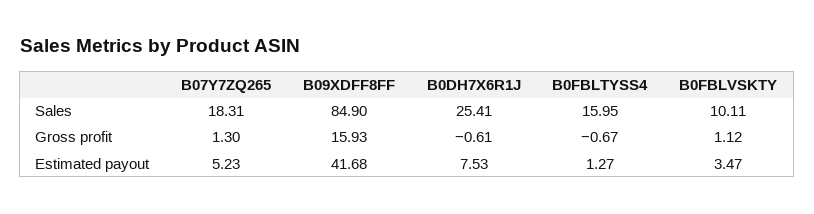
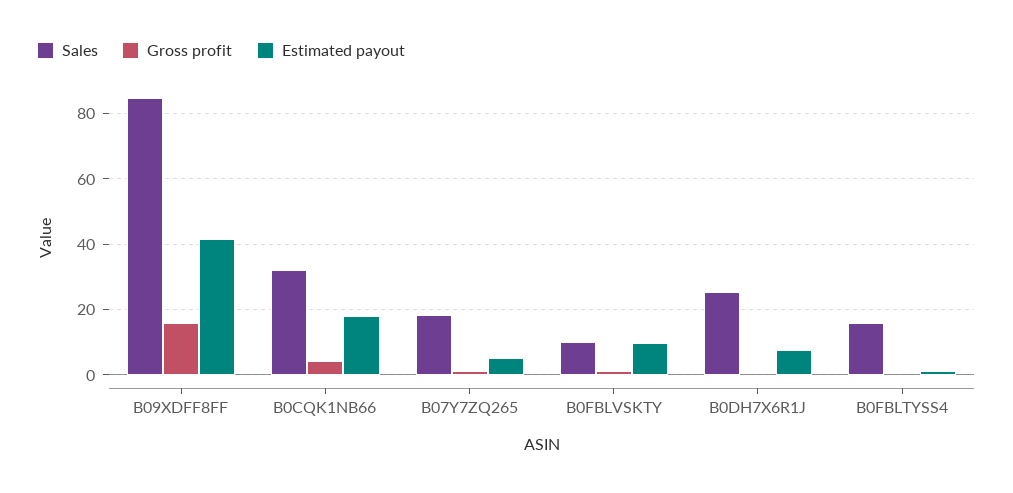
Estimated payout, B0FBLVSKTY: 3.47 -> 10
Sales, B0CQK1NB66: none -> 32
Gross profit, B0CQK1NB66: none -> 4
Estimated payout, B0CQK1NB66: none -> 18

